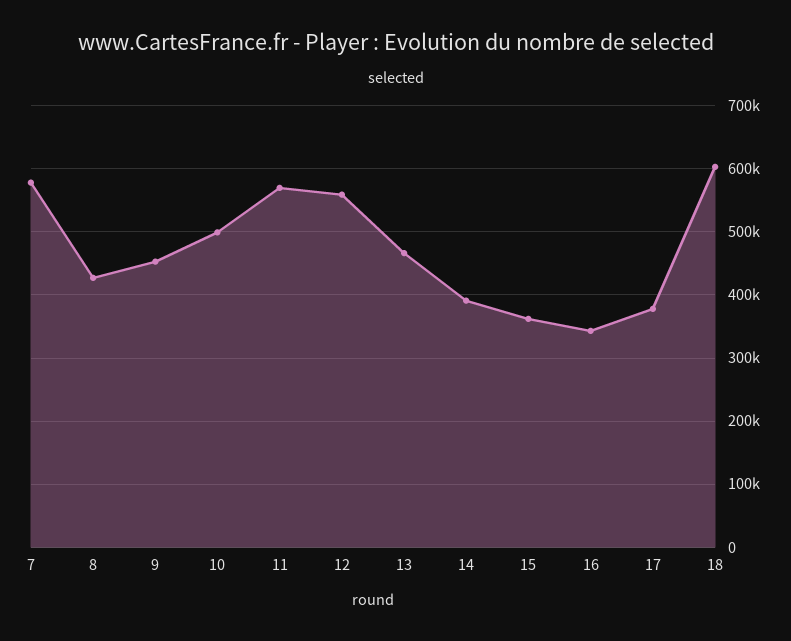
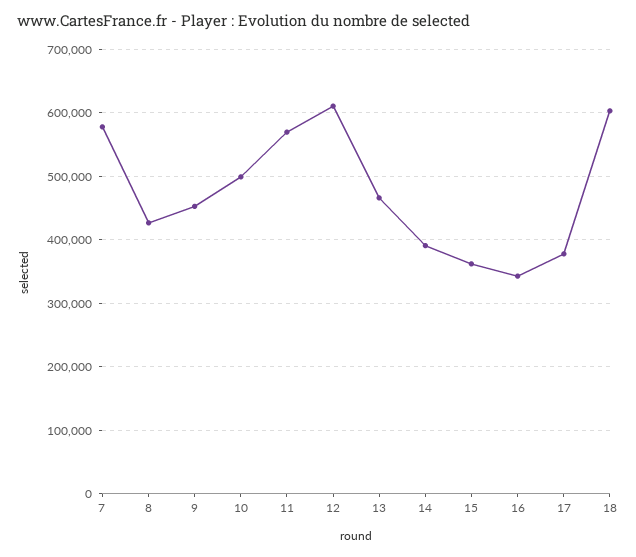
12: 560000 -> 610000

